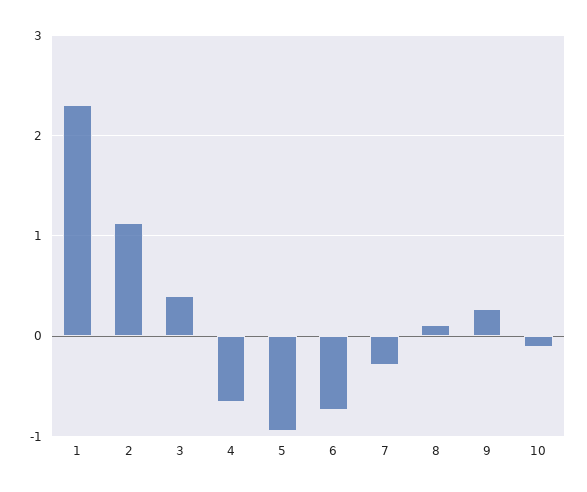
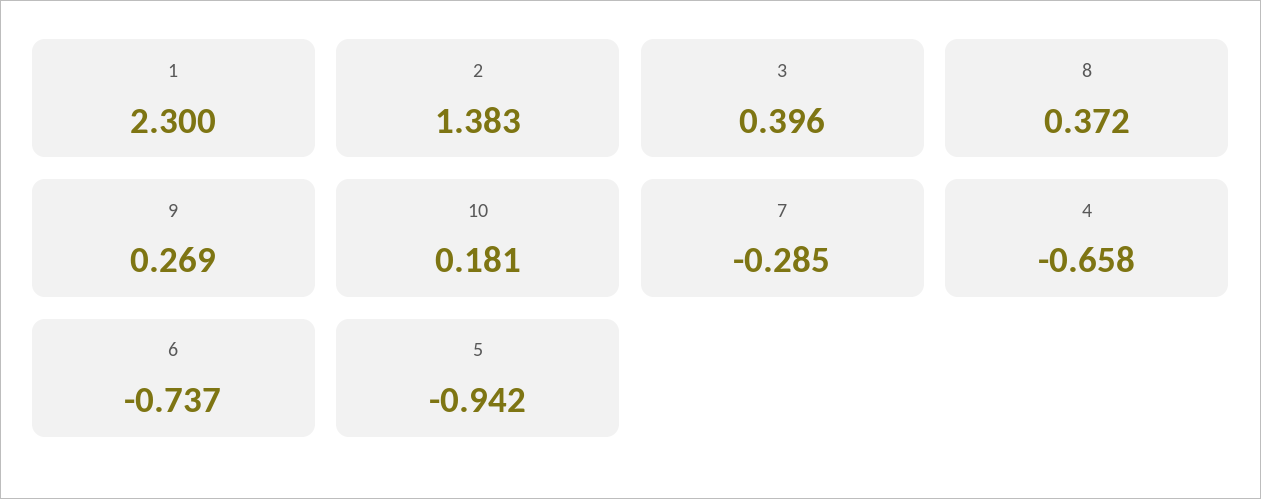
2: 1.1 -> 1.383
8: 0.1 -> 0.372
10: -0.1 -> 0.181

